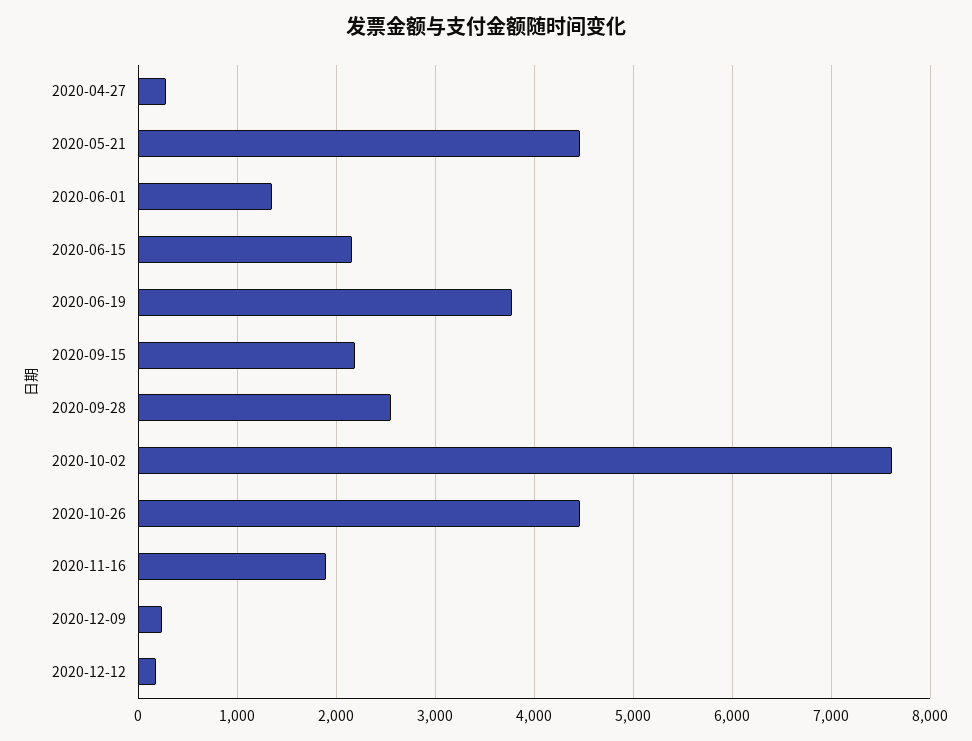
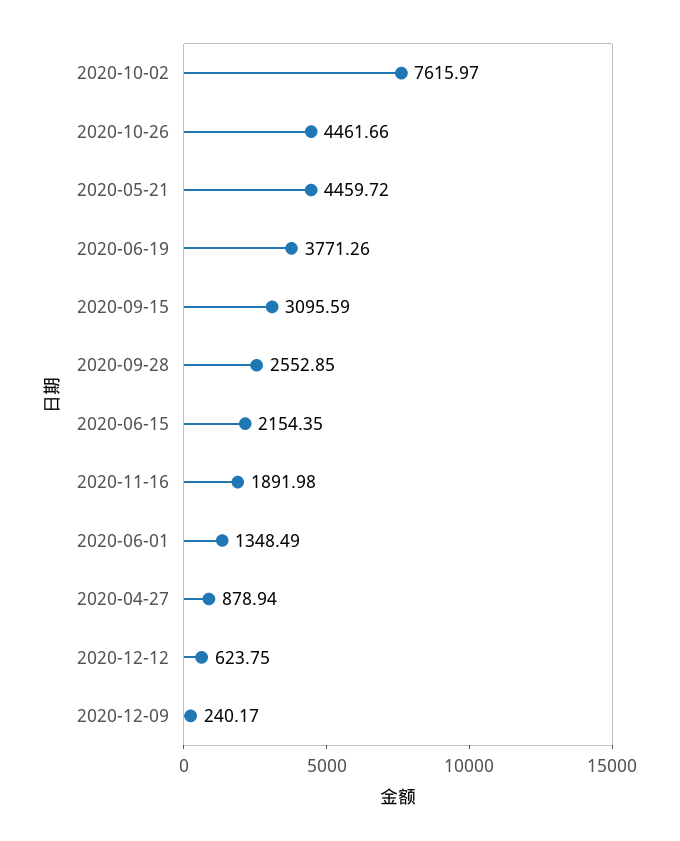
2020-04-27: 300 -> 878.94
2020-09-15: 2200 -> 3095.59
2020-12-12: 200 -> 623.75

